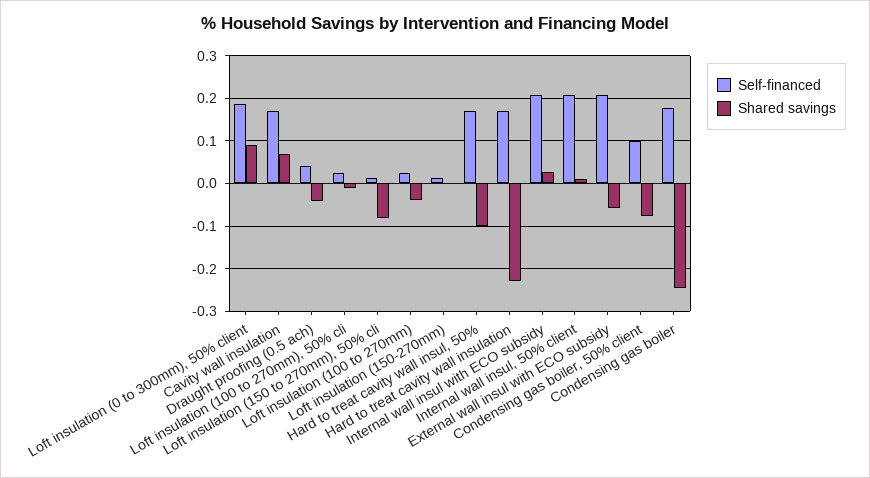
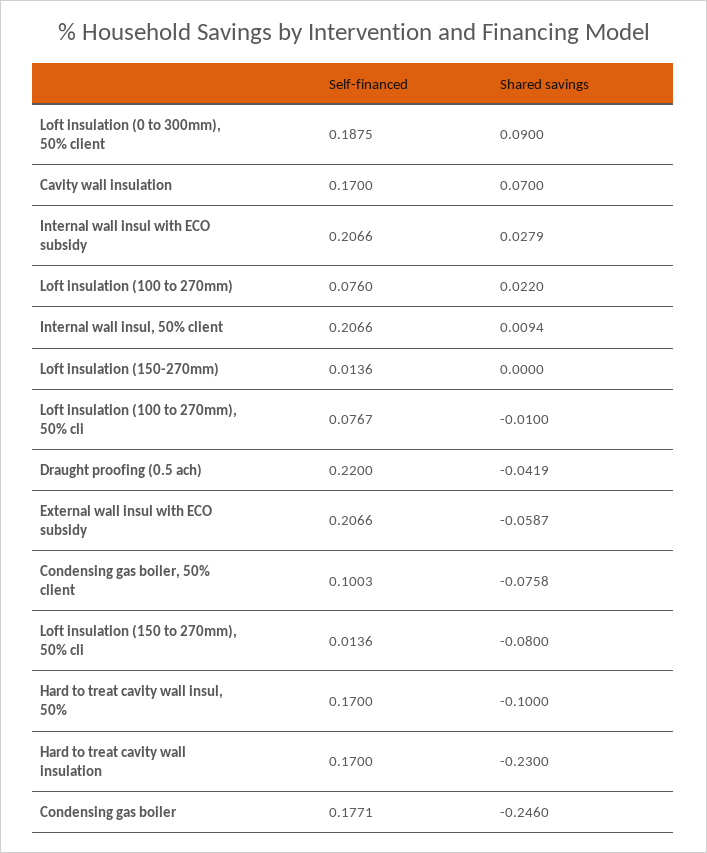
Self-financed, Draught proofing (0.5 ach): 0.04 -> 0.22
Self-financed, Loft insulation (100 to 270mm), 50% cli: 0.02 -> 0.0767
Self-financed, Loft insulation (100 to 270mm): 0.02 -> 0.076
Shared savings, Loft insulation (100 to 270mm): -0.04 -> 0.022

